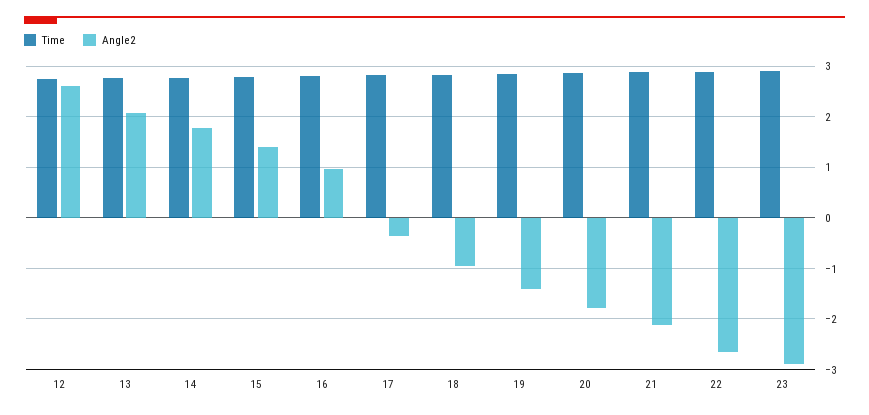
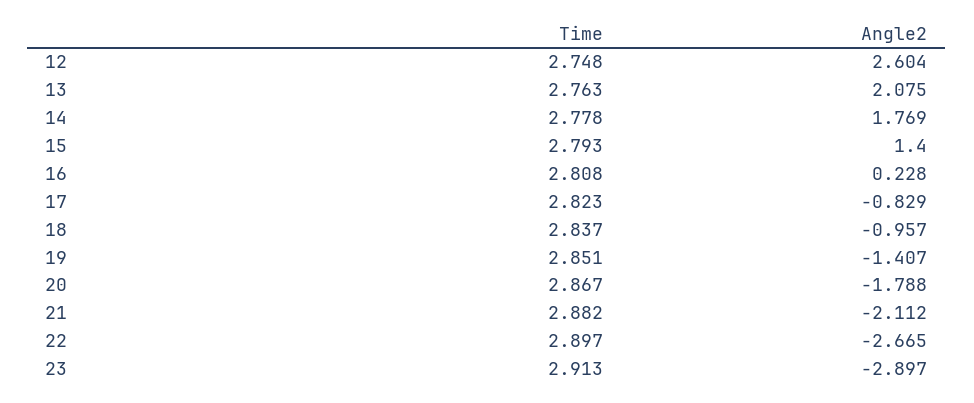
Angle2, 16: 1 -> 0.228
Angle2, 17: -0.4 -> -0.829

